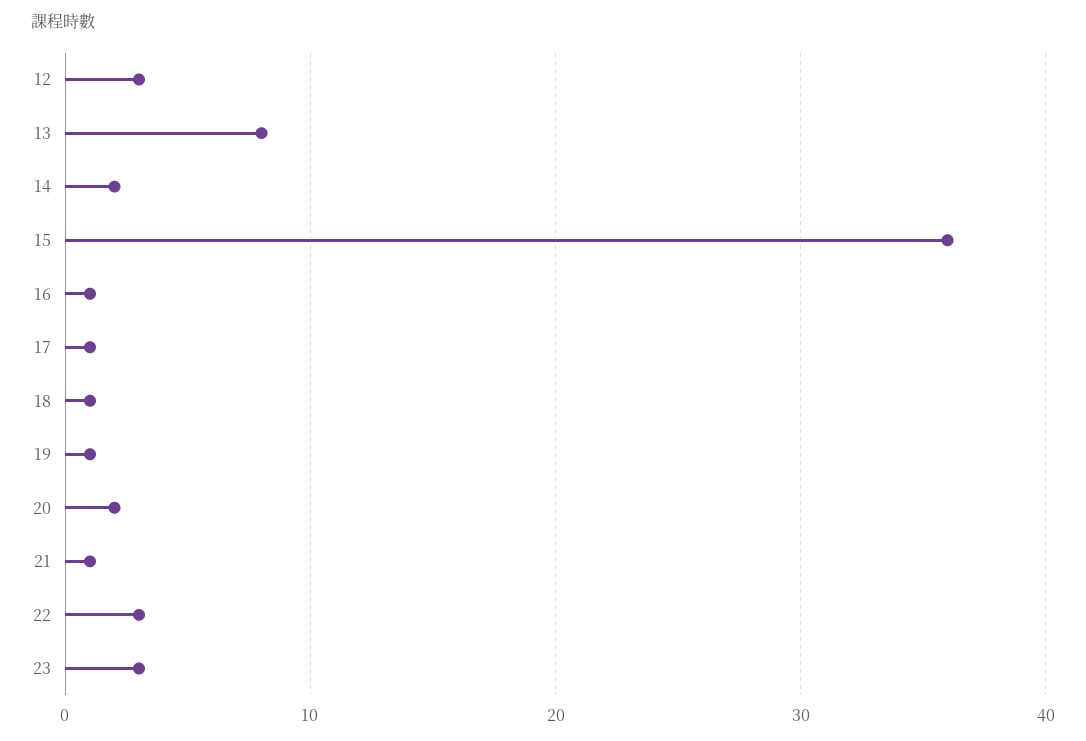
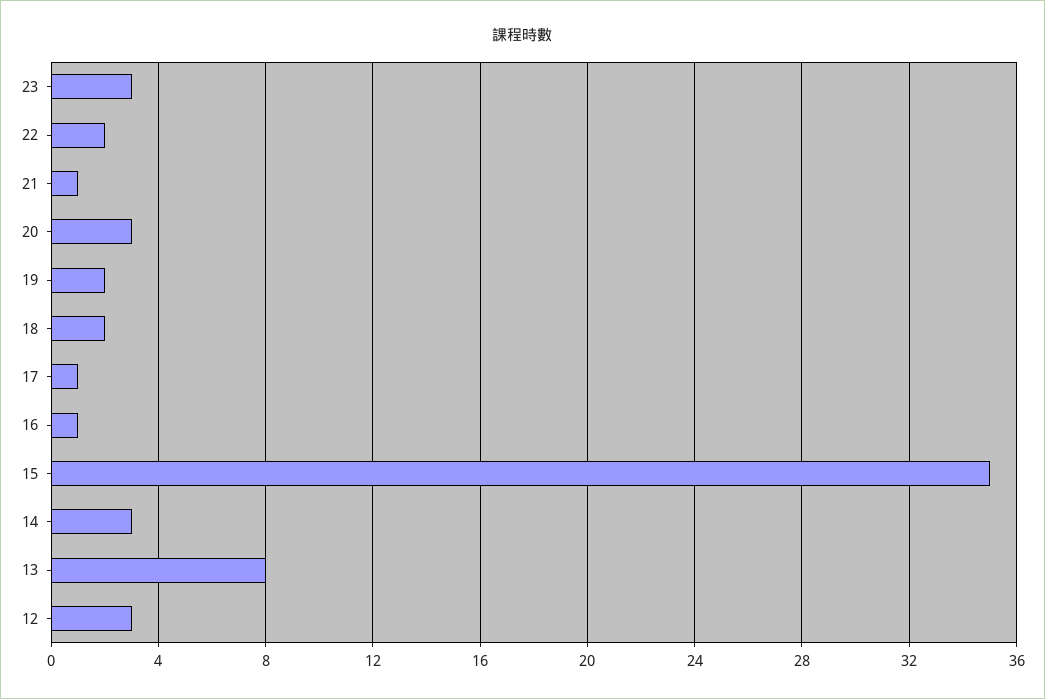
14: 2 -> 3
15: 36 -> 35
18: 1 -> 2
19: 1 -> 2
20: 2 -> 3
22: 3 -> 2

